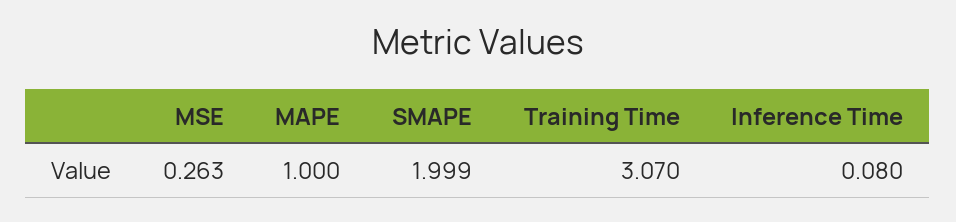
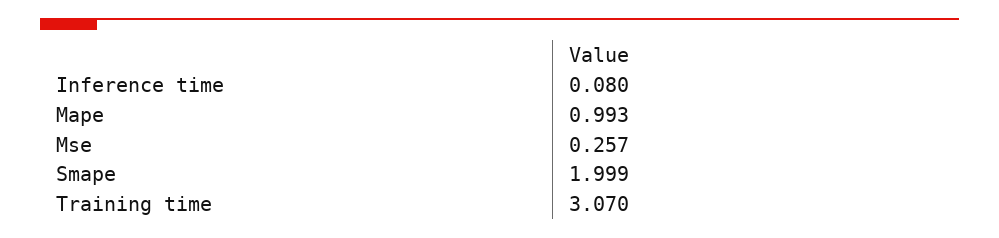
MSE: 0.263 -> 0.257
MAPE: 1 -> 0.993

